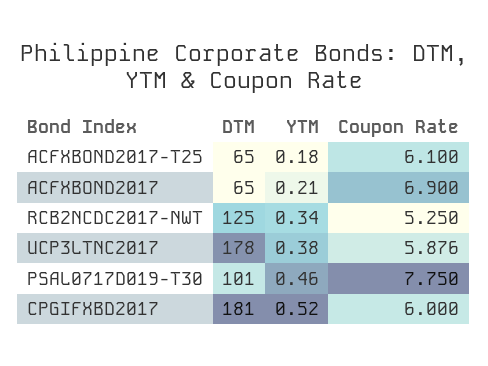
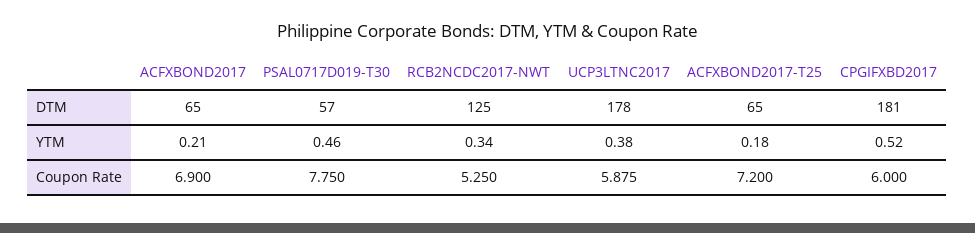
Coupon Rate, ACFXBOND2017-T25: 6.1 -> 7.2
Coupon Rate, UCP3LTNC2017: 5.876 -> 5.875
DTM, PSAL0717D019-T30: 101 -> 57

